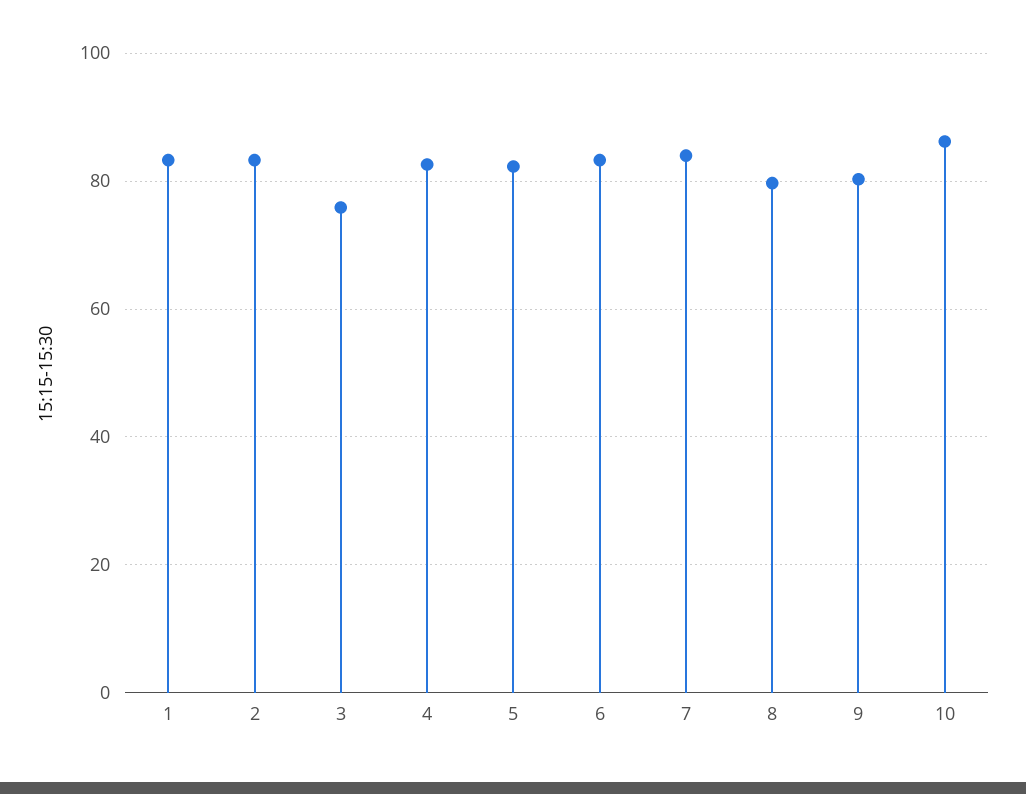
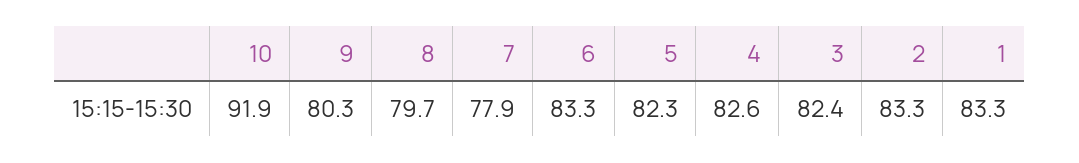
3: 76 -> 82.4
7: 84 -> 77.9
10: 86 -> 91.9

